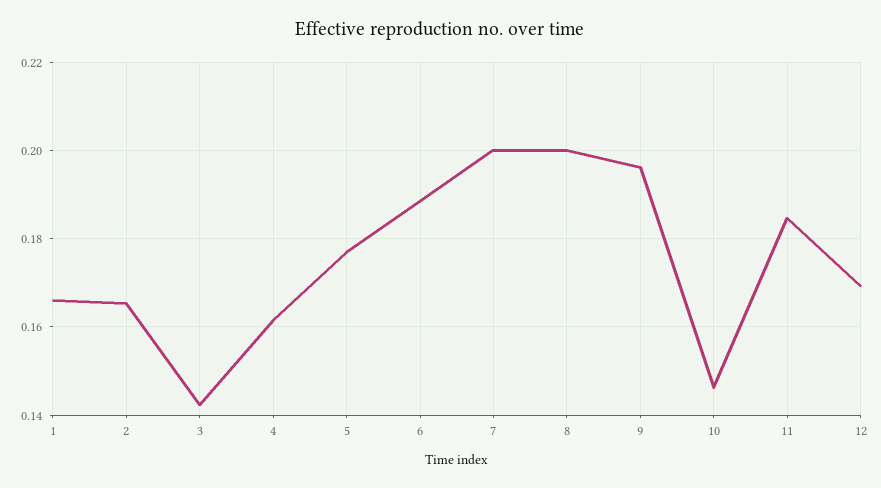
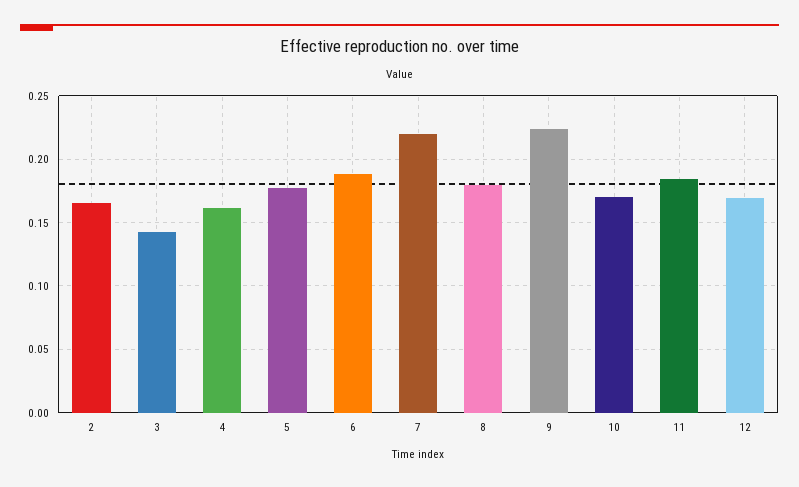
1: 0.166 -> none
7: 0.2 -> 0.22
8: 0.2 -> 0.18
9: 0.196 -> 0.225
10: 0.146 -> 0.17

